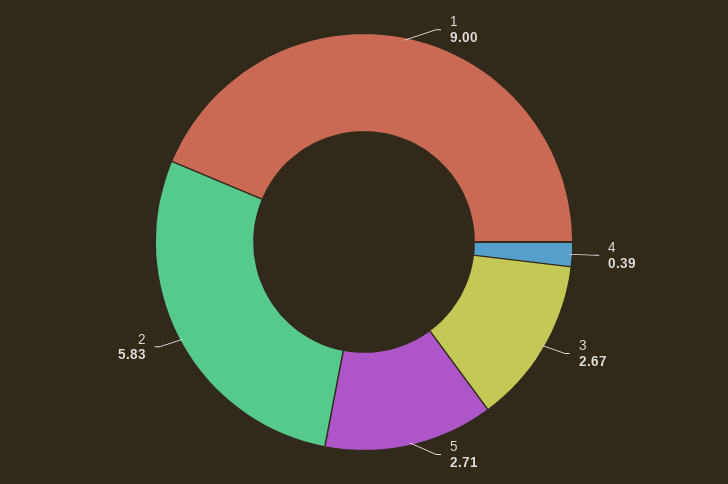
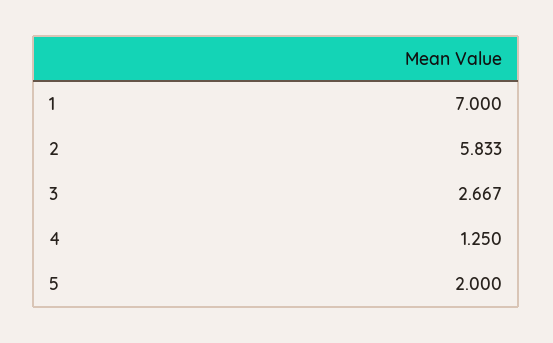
1: 9 -> 7
4: 0.39 -> 1.25
5: 2.71 -> 2

